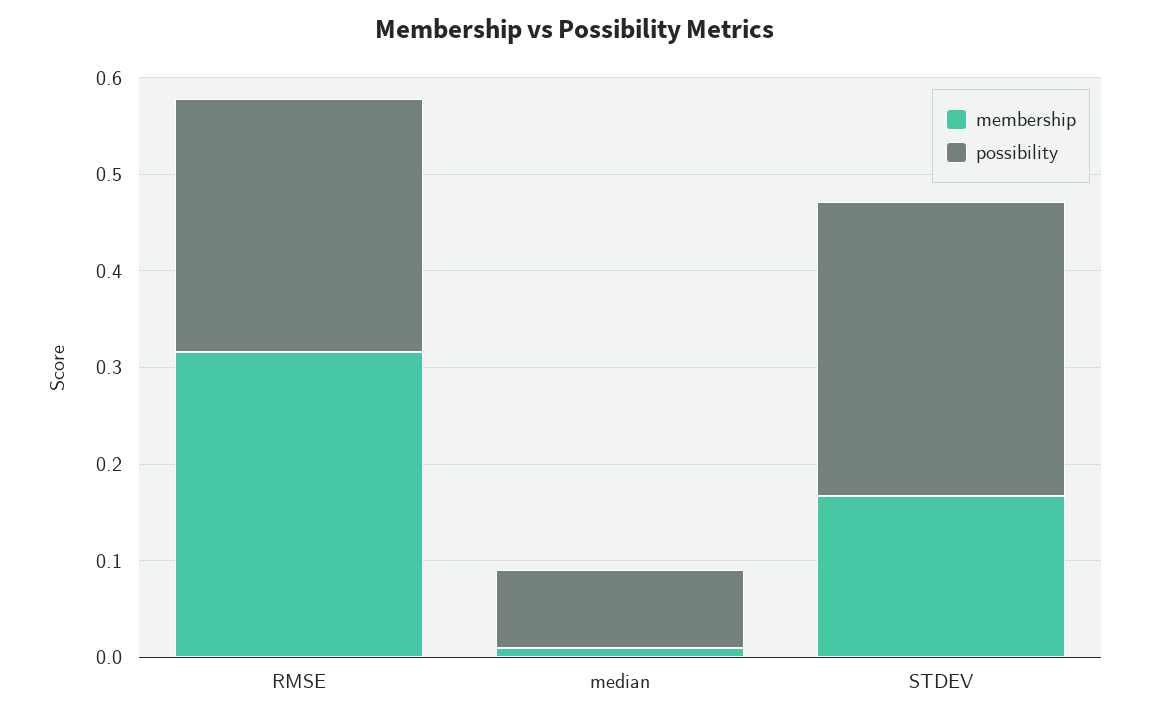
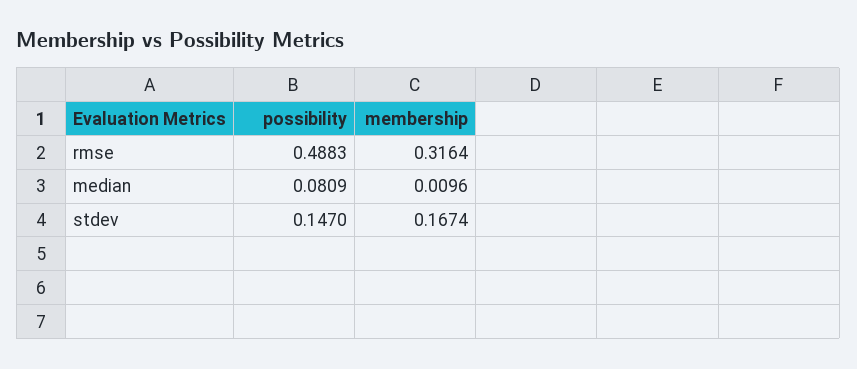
possibility, RMSE: 0.26 -> 0.4883
possibility, STDEV: 0.3 -> 0.147

